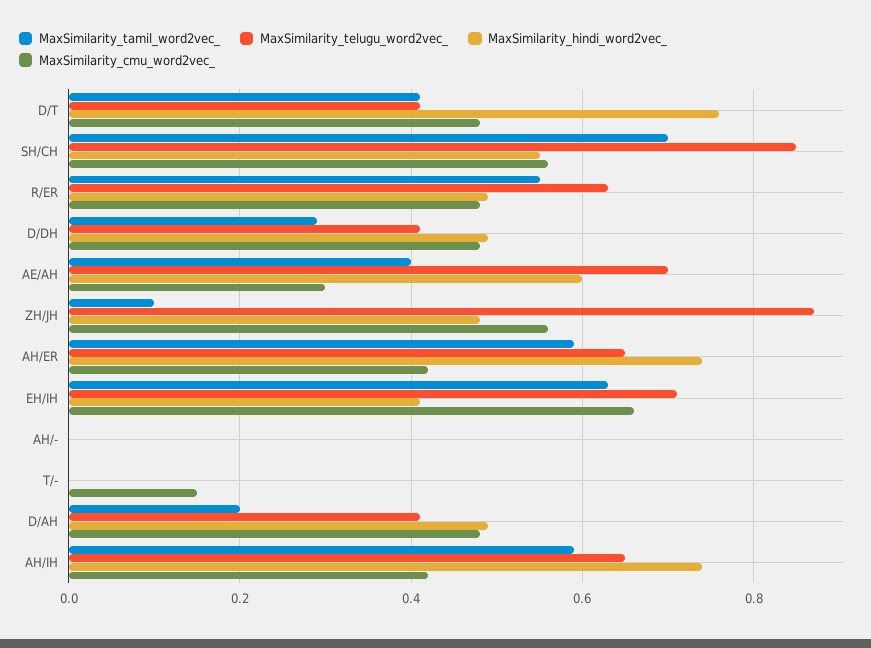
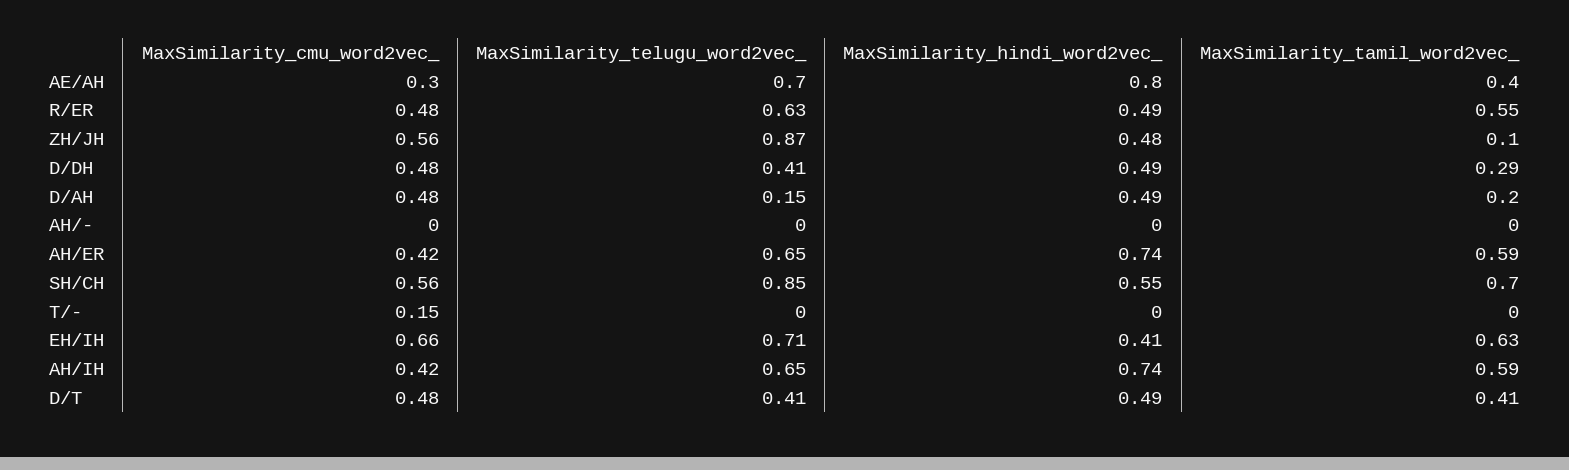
MaxSimilarity_hindi_word2vec_, D/T: 0.75 -> 0.49
MaxSimilarity_hindi_word2vec_, AE/AH: 0.6 -> 0.8
MaxSimilarity_telugu_word2vec_, D/AH: 0.4 -> 0.15

